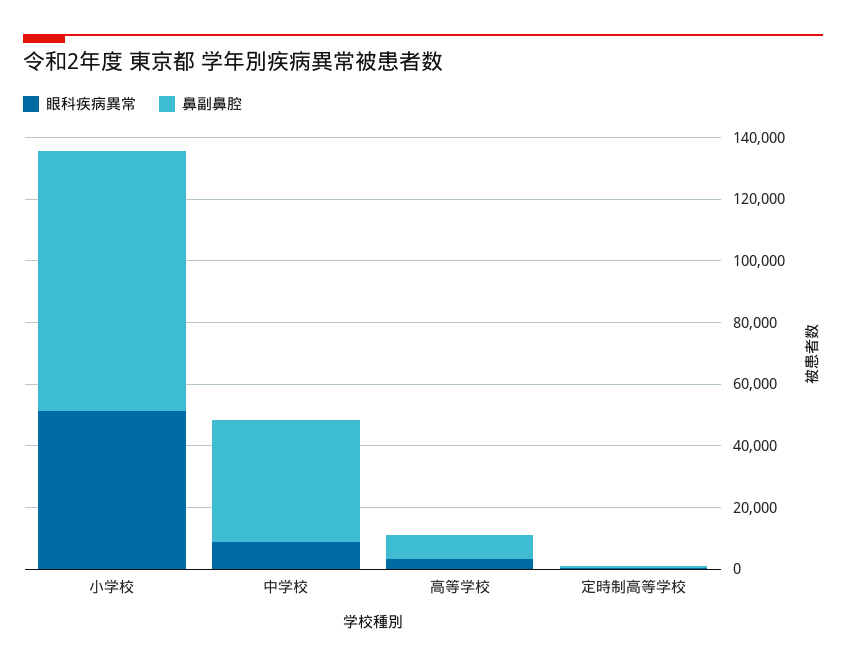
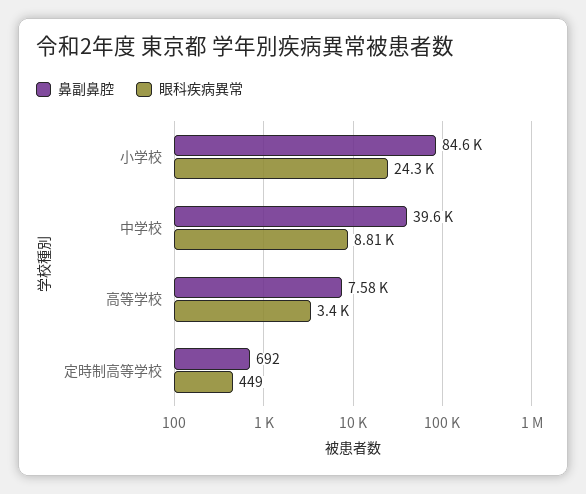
眼科疾病異常, 小学校: 50000 -> 24300

